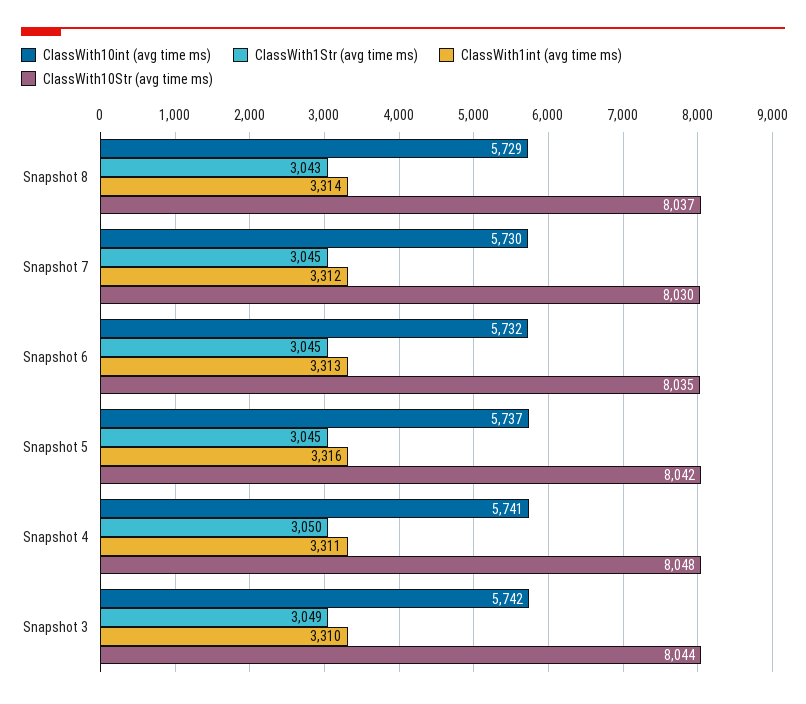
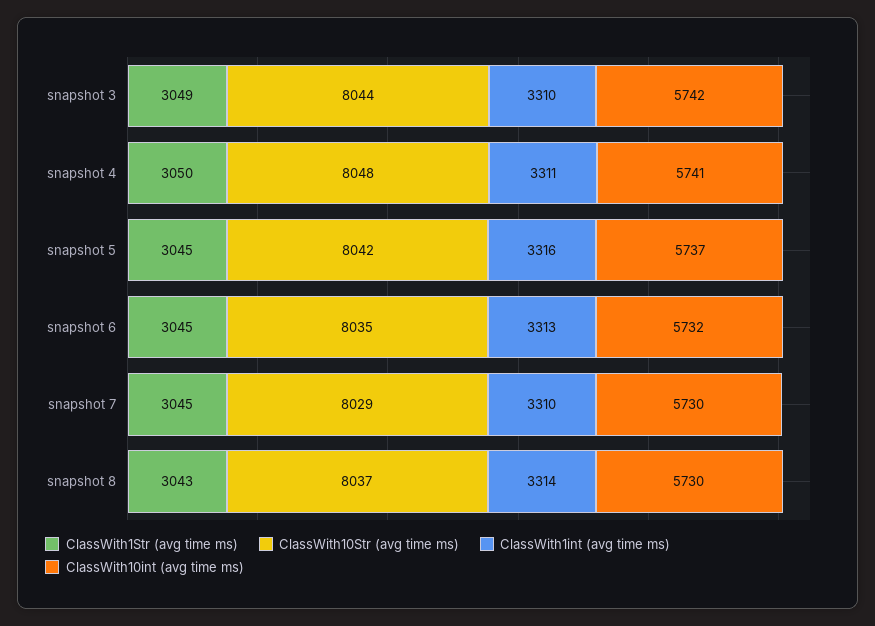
ClassWith10int (avg time ms), Snapshot 8: 5729 -> 5730
ClassWith1int (avg time ms), Snapshot 7: 3312 -> 3310
ClassWith10Str (avg time ms), Snapshot 7: 8030 -> 8029

